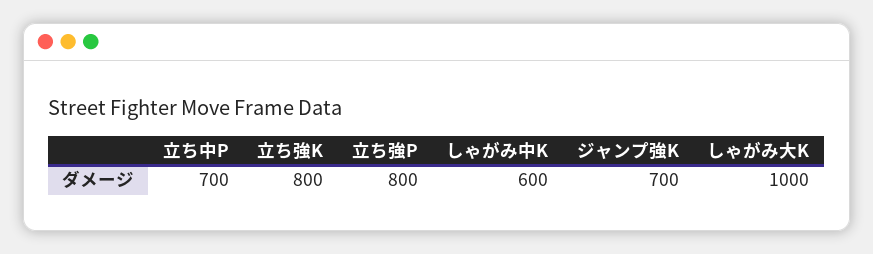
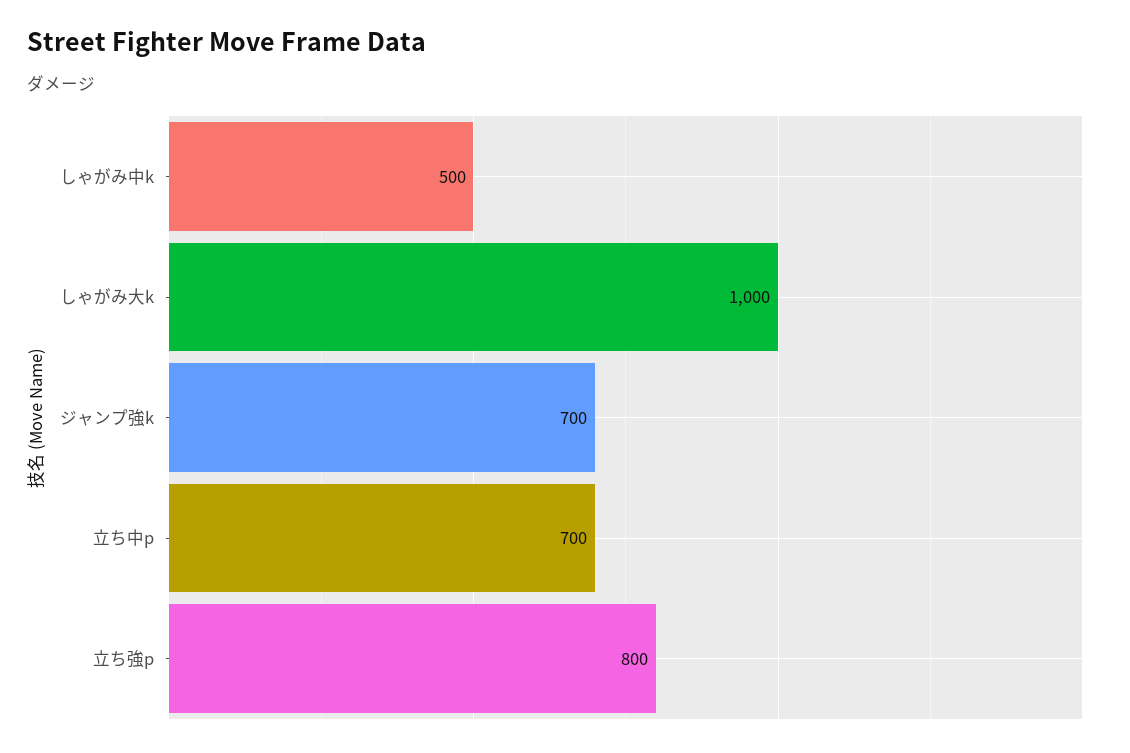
立ち強K: 800 -> none
しゃがみ中K: 600 -> 500

